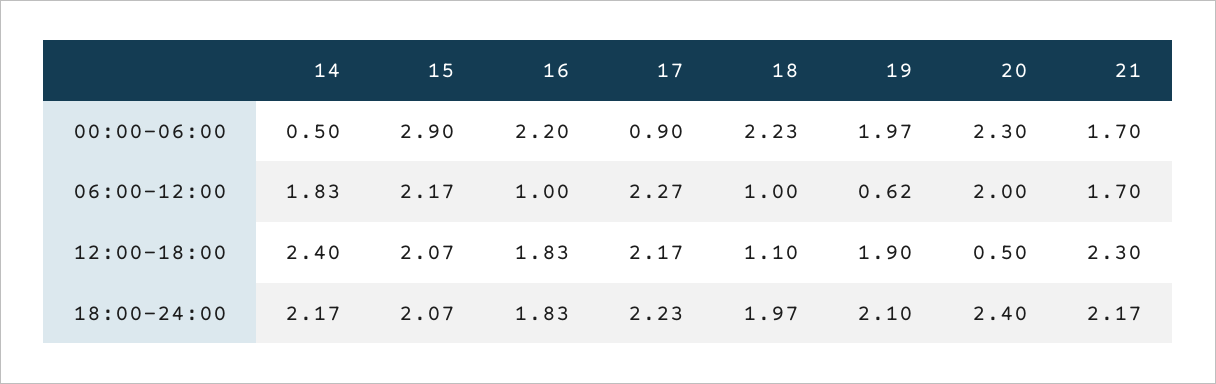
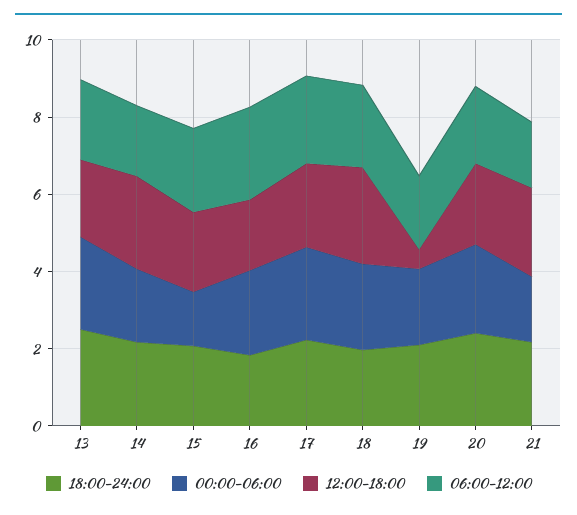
00:00-06:00, 14: 0.5 -> 2
00:00-06:00, 15: 2.9 -> 1.5
00:00-06:00, 17: 0.9 -> 2.5
06:00-12:00, 16: 1 -> 2.5
06:00-12:00, 18: 1 -> 2
06:00-12:00, 19: 0.62 -> 2
12:00-18:00, 18: 1.1 -> 2.5
12:00-18:00, 19: 1.9 -> 0.5
12:00-18:00, 20: 0.5 -> 2
18:00-24:00, 13: none -> 2.5
00:00-06:00, 13: none -> 2.5
12:00-18:00, 13: none -> 2
06:00-12:00, 13: none -> 2

